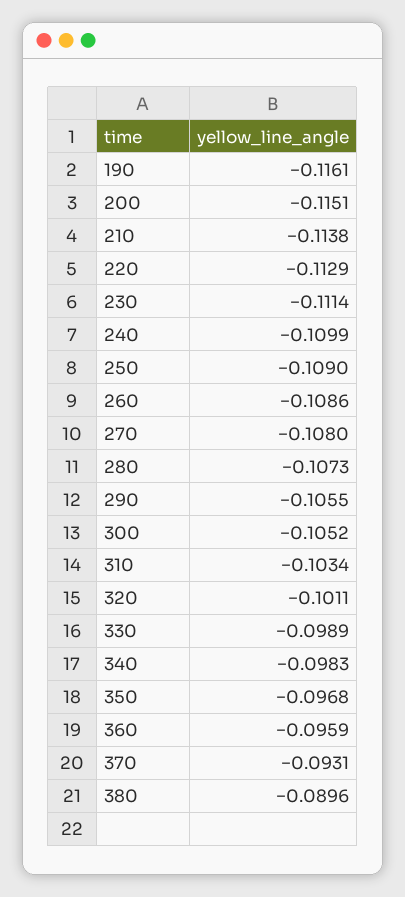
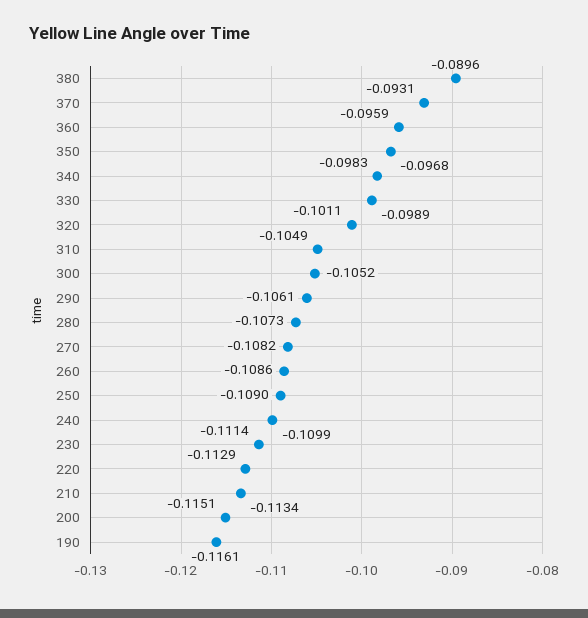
210: -0.1138 -> -0.1134
270: -0.108 -> -0.1082
290: -0.1055 -> -0.1061
310: -0.1034 -> -0.1049

